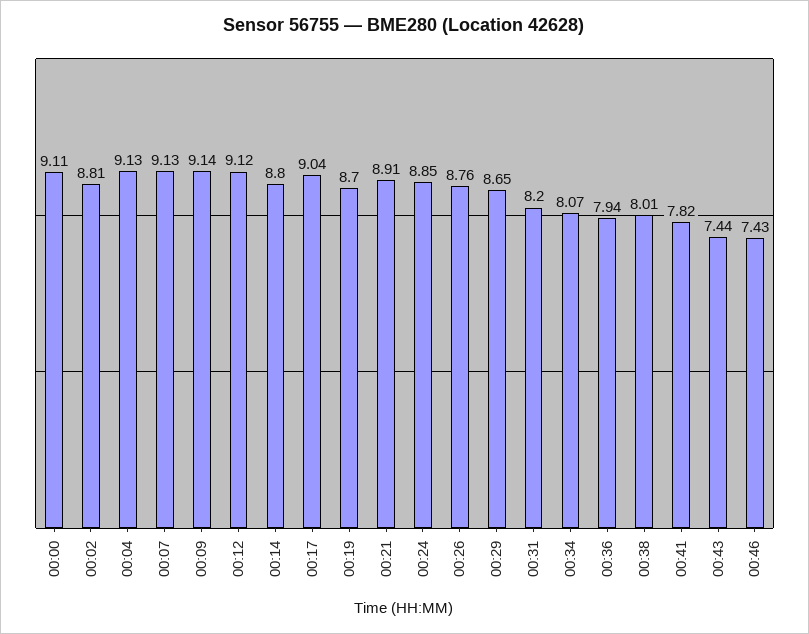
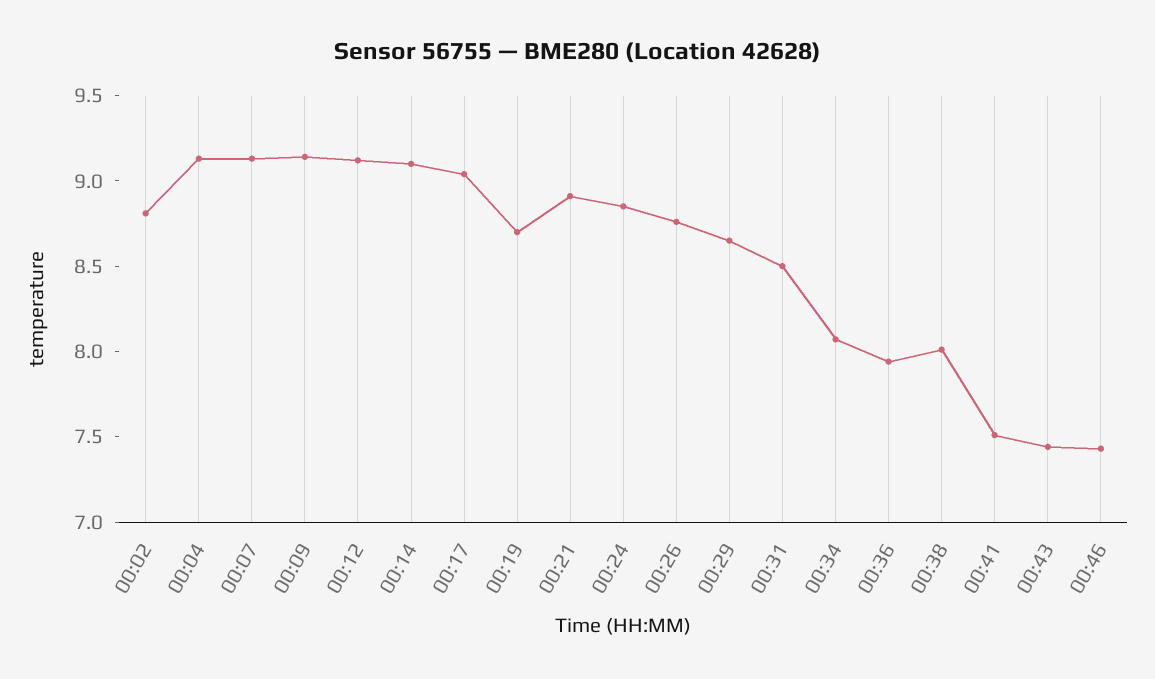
00:00: 9.11 -> none
00:14: 8.8 -> 9.1
00:31: 8.2 -> 8.5
00:41: 7.82 -> 7.5

